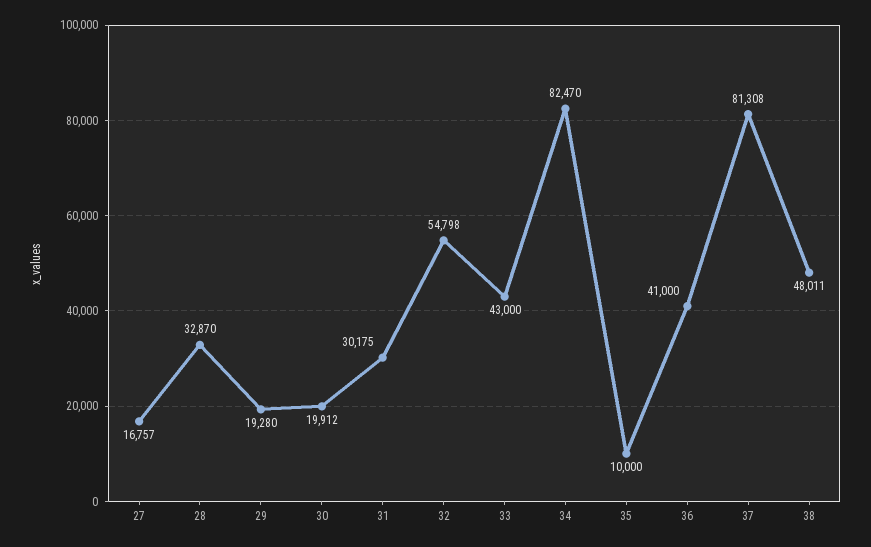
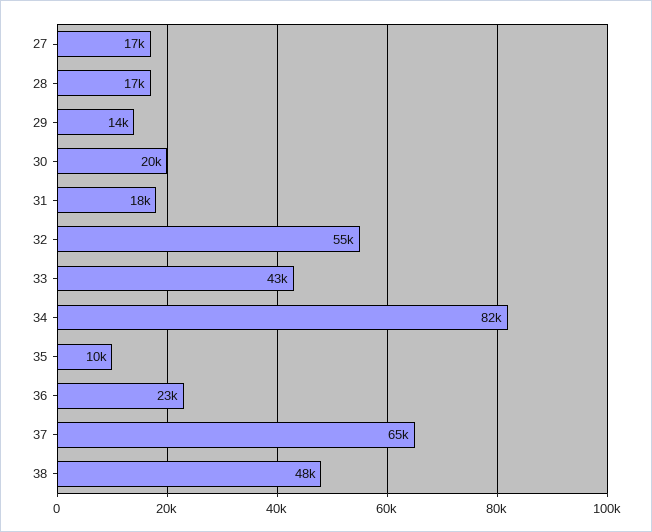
28: 32870 -> 17000
29: 19280 -> 14000
31: 30175 -> 18000
36: 41000 -> 23000
37: 81308 -> 65000

